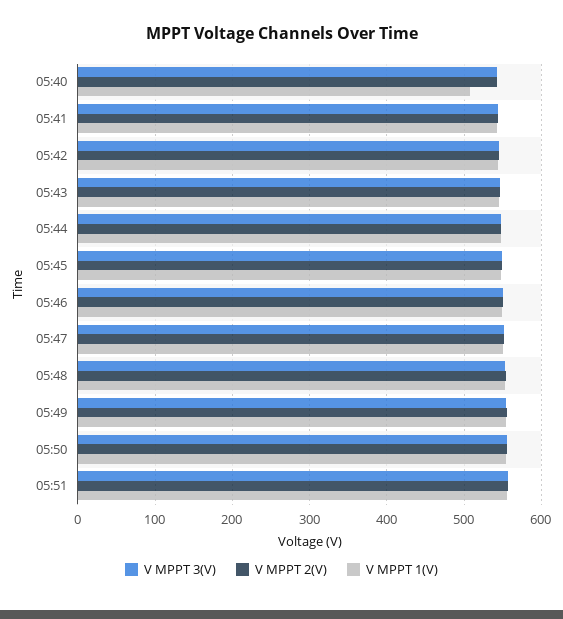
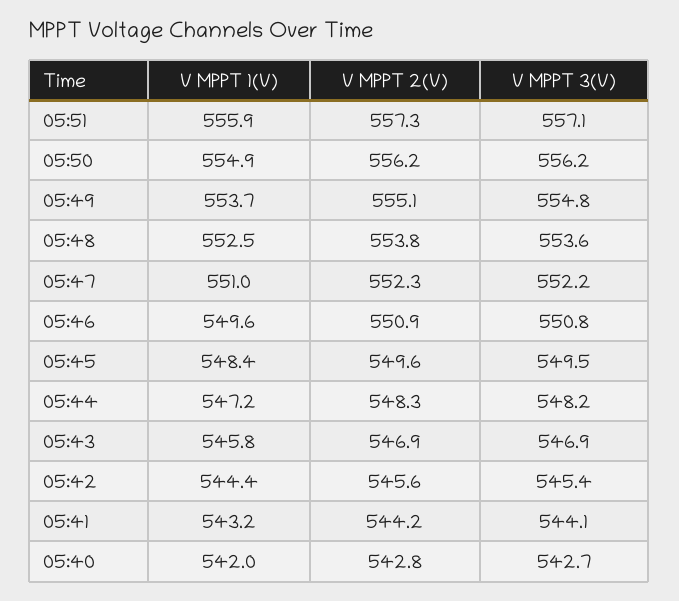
V MPPT 1(V), 05:40: 510 -> 542

